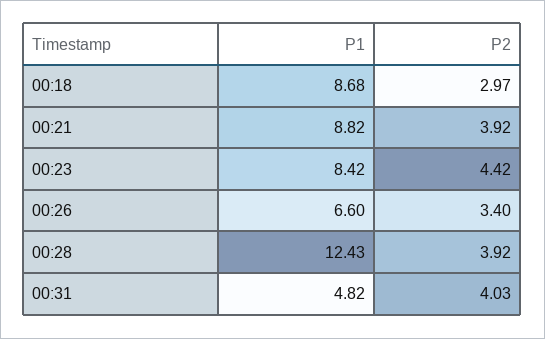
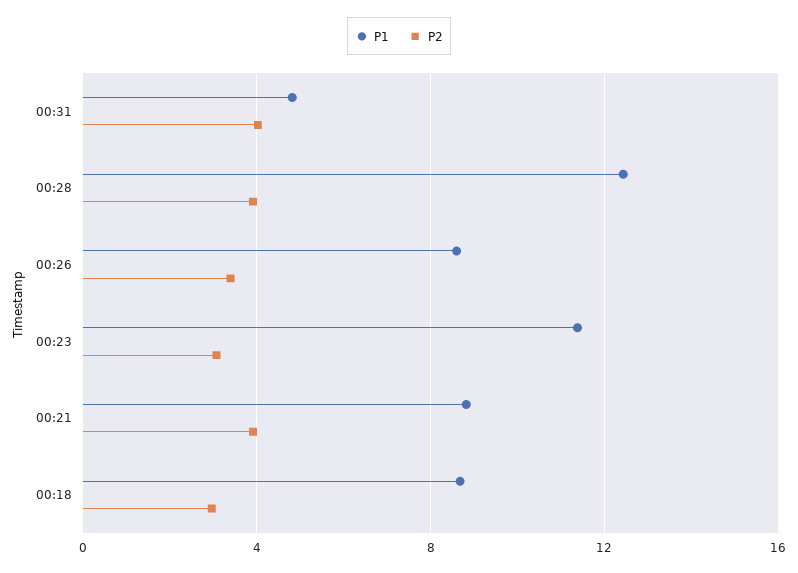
P1, 00:23: 8.42 -> 11.5
P2, 00:23: 4.42 -> 3
P1, 00:26: 6.6 -> 8.5

